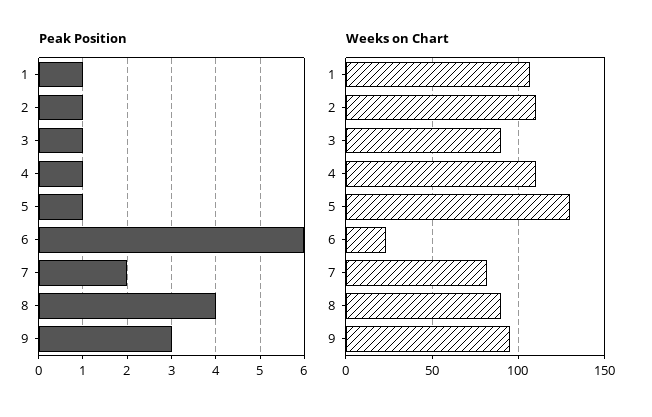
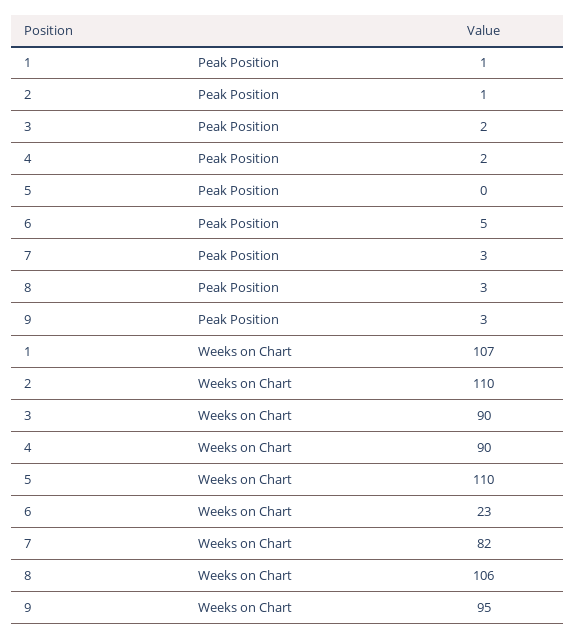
Peak Position, 3: 1 -> 2
Peak Position, 4: 1 -> 2
Peak Position, 5: 1 -> 0
Peak Position, 6: 6 -> 5
Peak Position, 7: 2 -> 3
Peak Position, 8: 4 -> 3
Weeks on Chart, 4: 110 -> 90
Weeks on Chart, 5: 130 -> 110
Weeks on Chart, 8: 90 -> 106

